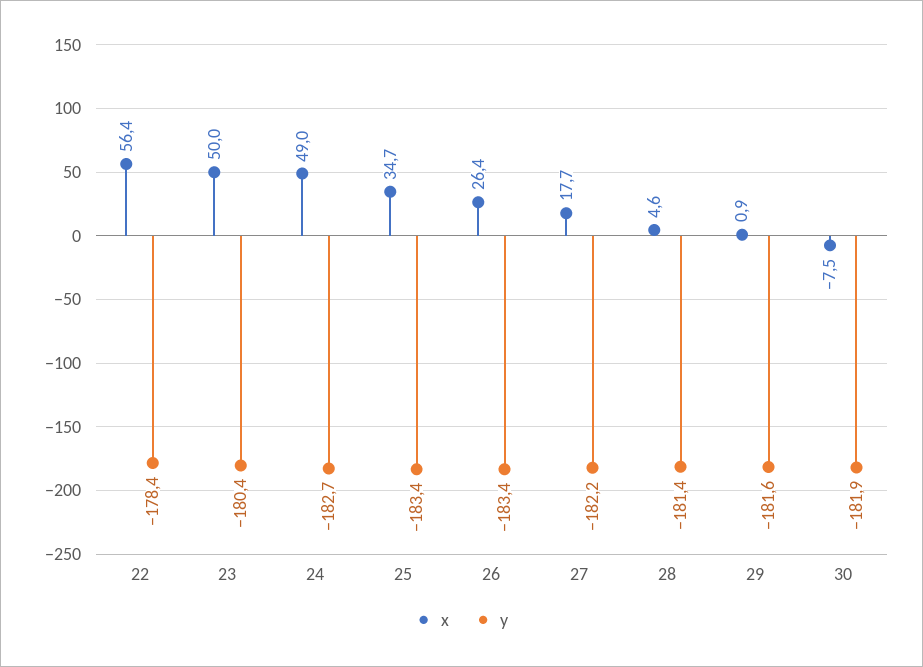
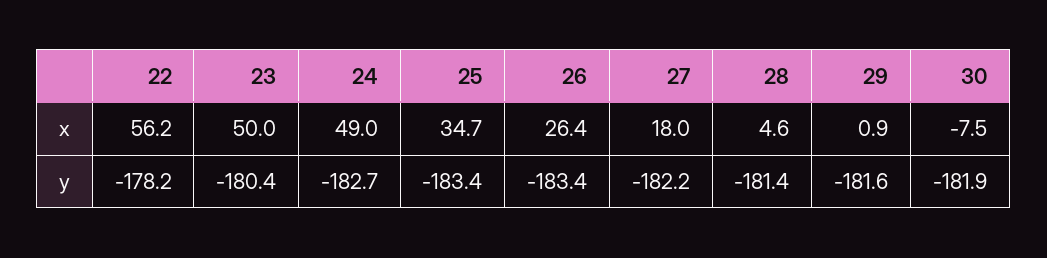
x, 22: 56.4 -> 56.2
y, 22: -178.4 -> -178.2
x, 27: 17.7 -> 18

